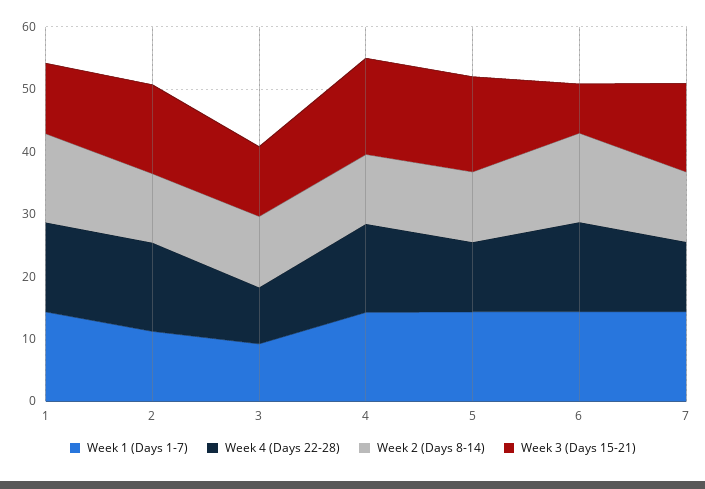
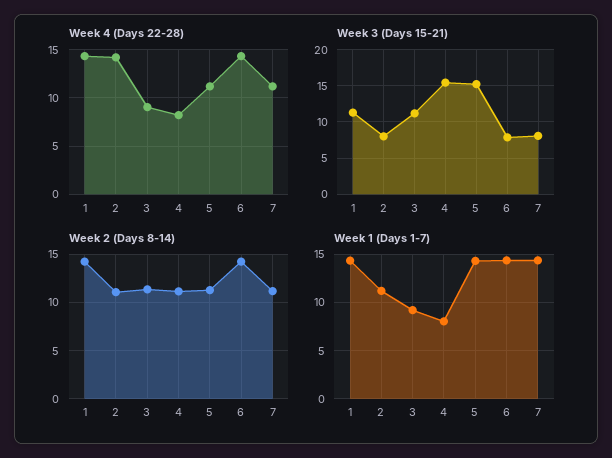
Week 3 (Days 15-21), 2: 14 -> 8
Week 1 (Days 1-7), 4: 14 -> 8
Week 4 (Days 22-28), 4: 14 -> 8
Week 3 (Days 15-21), 7: 14 -> 8

